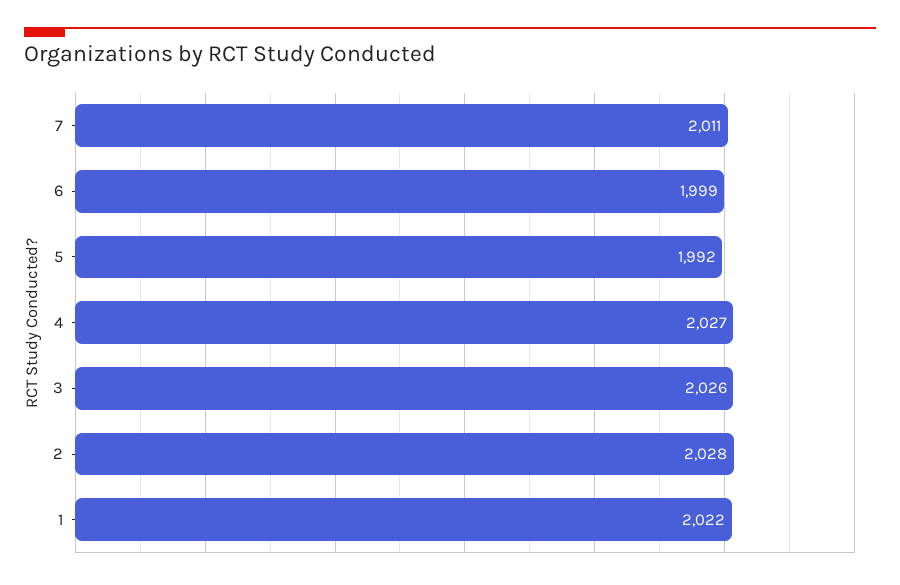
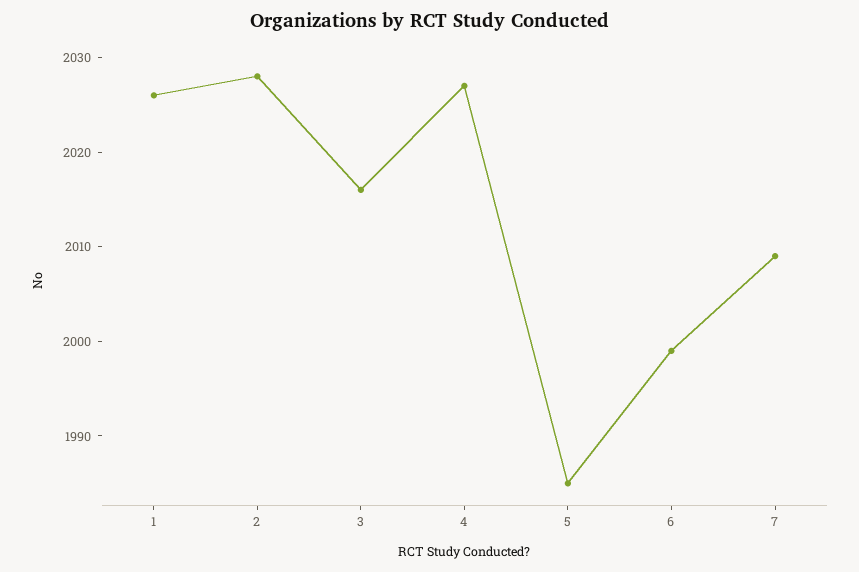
7: 2011 -> 2009
5: 1992 -> 1985
3: 2026 -> 2016
1: 2022 -> 2026

